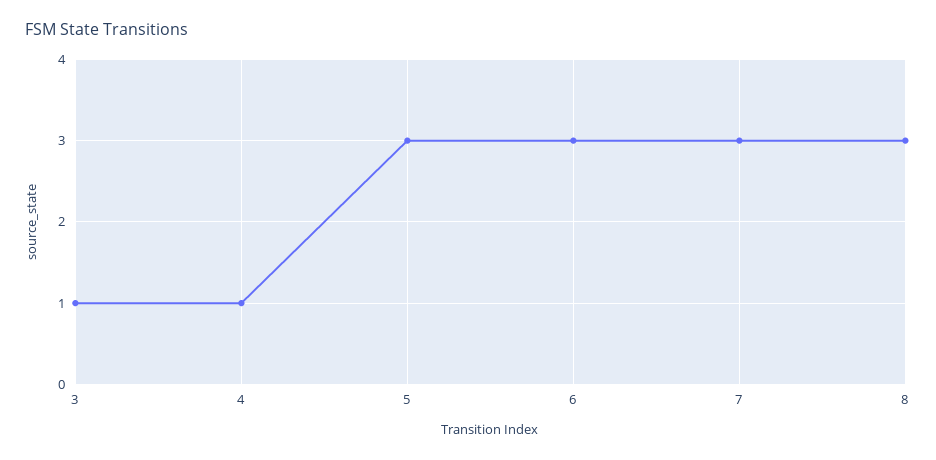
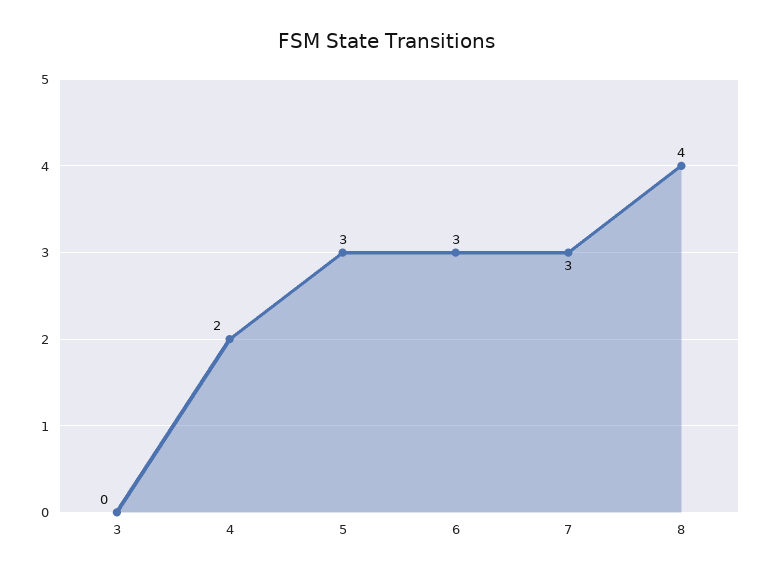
3: 1 -> 0
4: 1 -> 2
8: 3 -> 4

